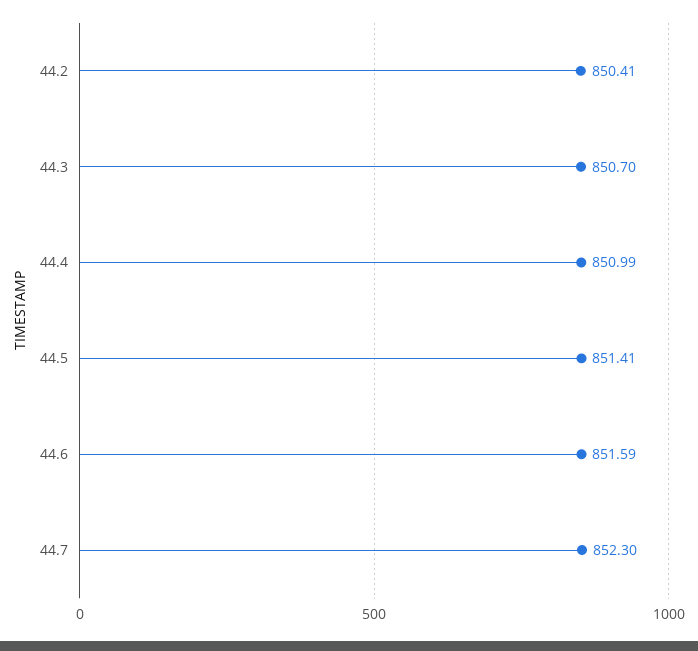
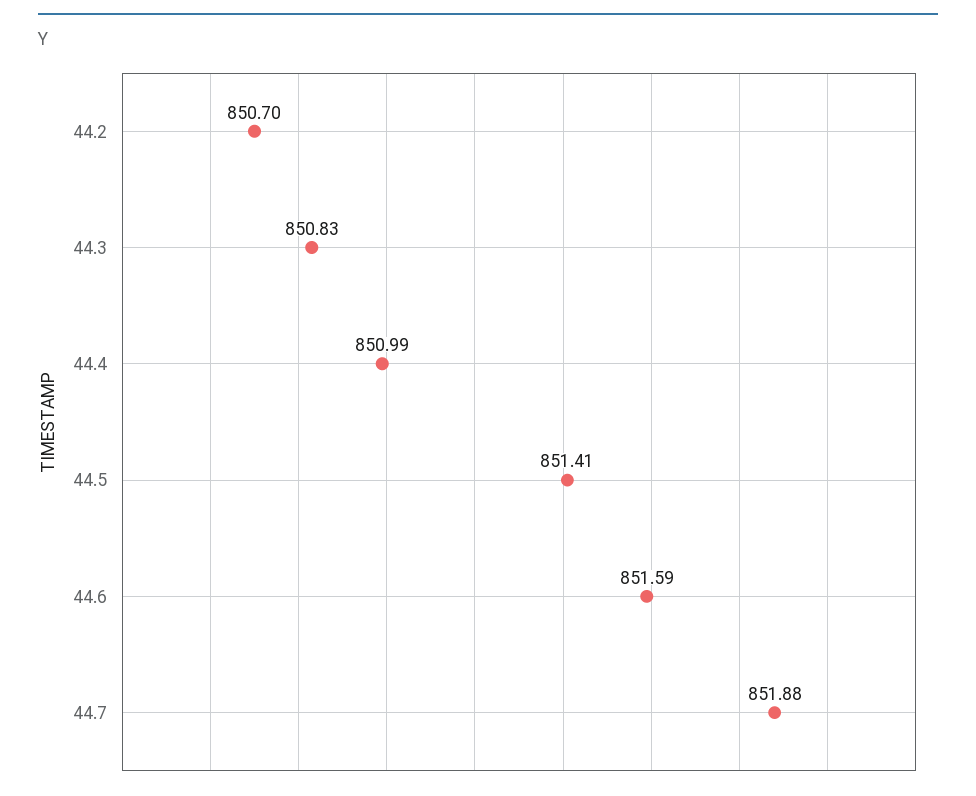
44.2: 850.41 -> 850.7
44.3: 850.7 -> 850.83
44.7: 852.3 -> 851.88

